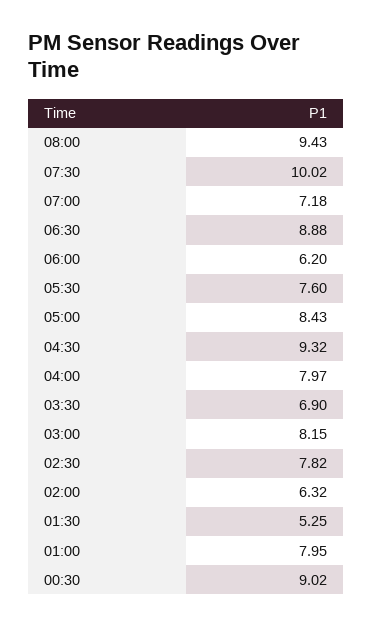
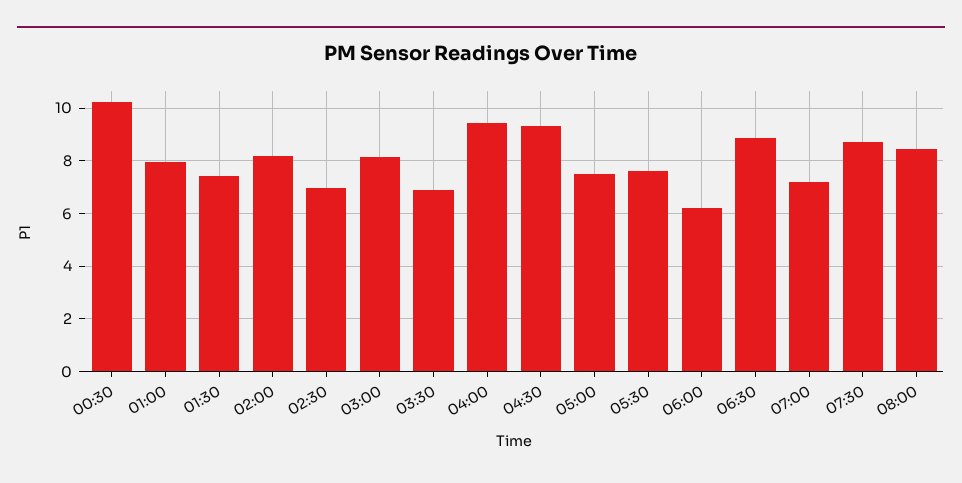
08:00: 9.43 -> 8.5
07:30: 10.02 -> 8.75
05:00: 8.43 -> 7.5
04:00: 7.97 -> 9.5
02:30: 7.82 -> 7
02:00: 6.32 -> 8.25
01:30: 5.25 -> 7.5
00:30: 9.02 -> 10.25

